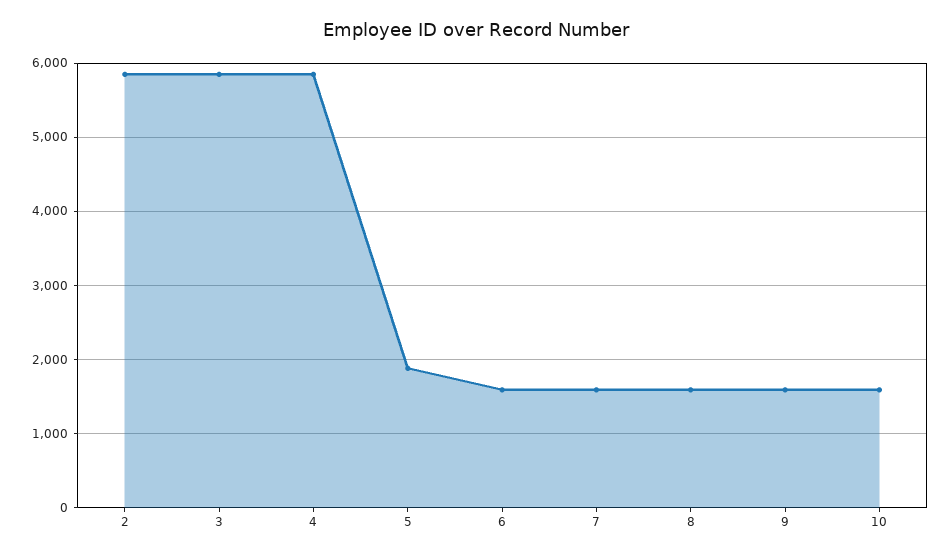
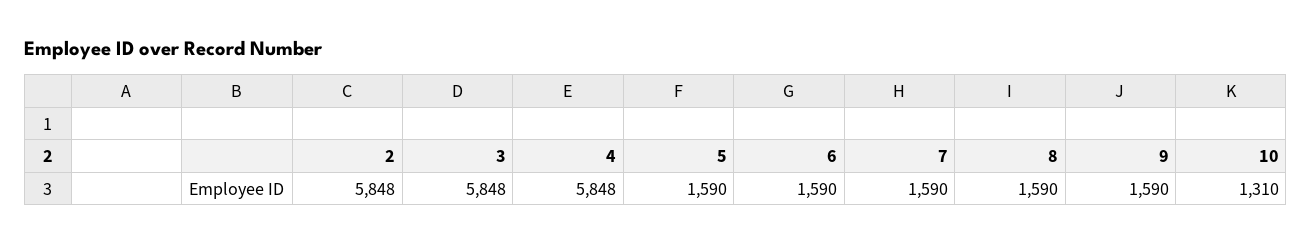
5: 1900 -> 1590
10: 1600 -> 1310

